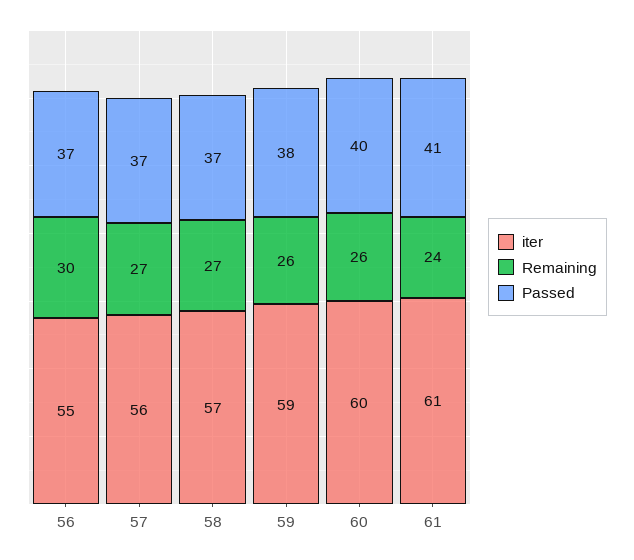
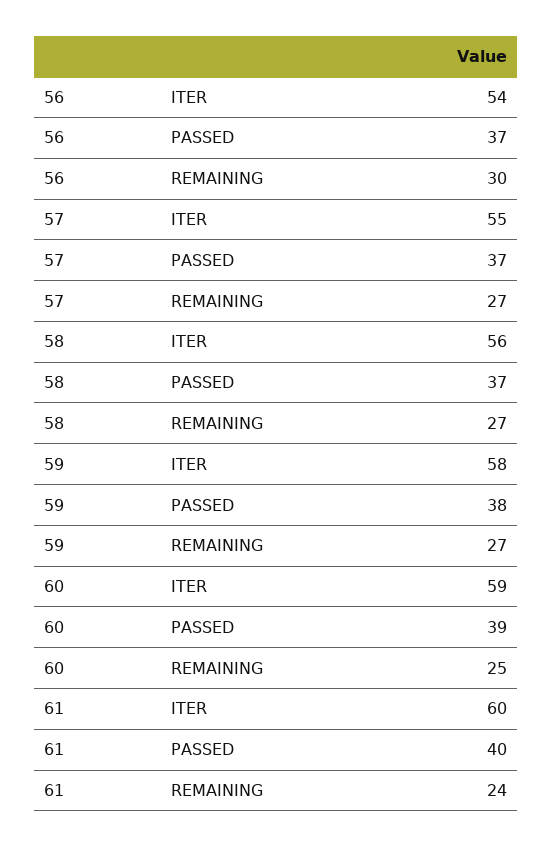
iter, 56: 55 -> 54
iter, 57: 56 -> 55
iter, 58: 57 -> 56
iter, 59: 59 -> 58
Remaining, 59: 26 -> 27
iter, 60: 60 -> 59
Remaining, 60: 26 -> 25
Passed, 60: 40 -> 39
iter, 61: 61 -> 60
Passed, 61: 41 -> 40

